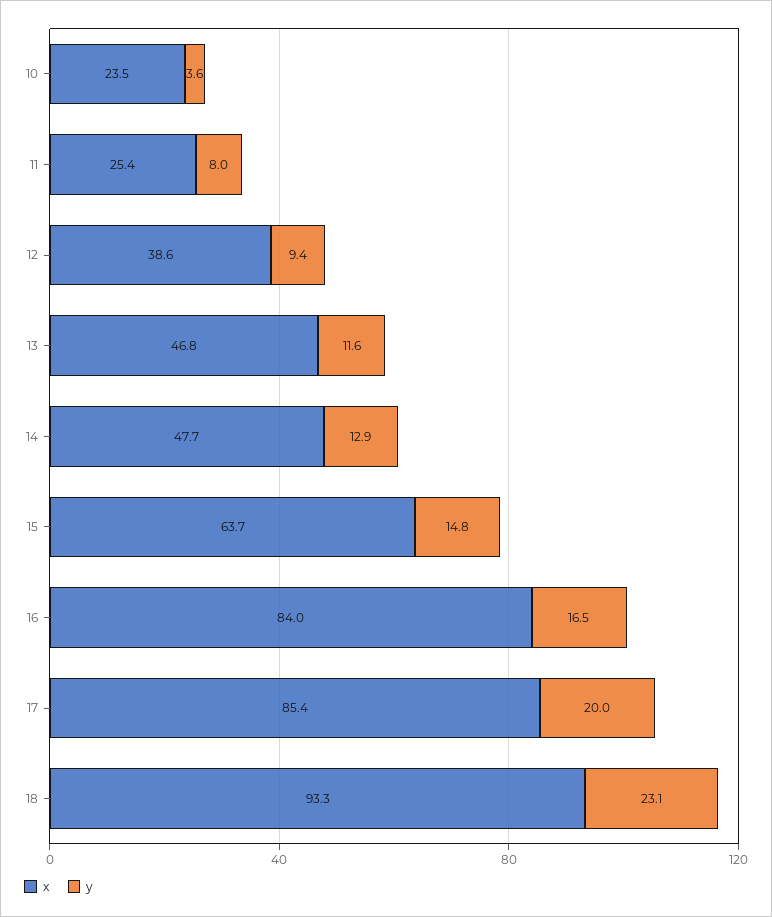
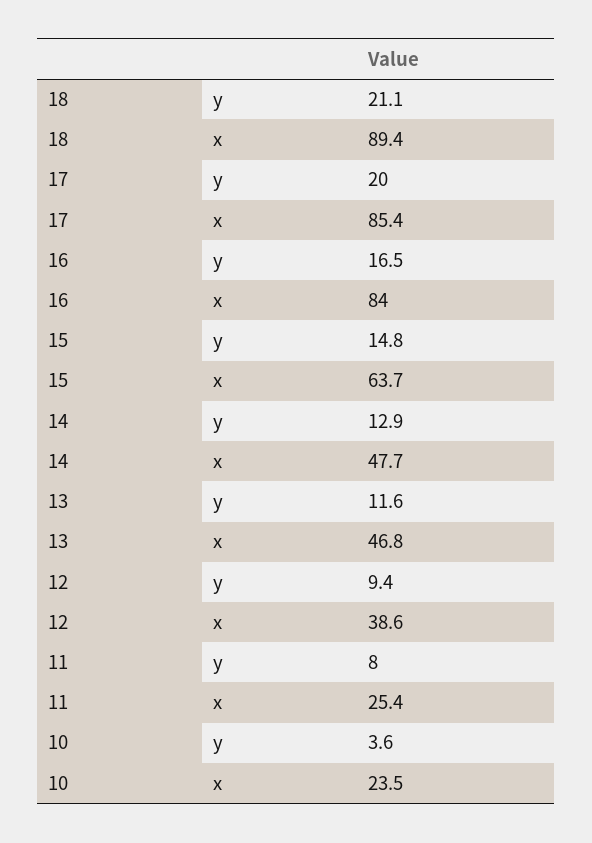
x, 18: 93.3 -> 89.4
y, 18: 23.1 -> 21.1

